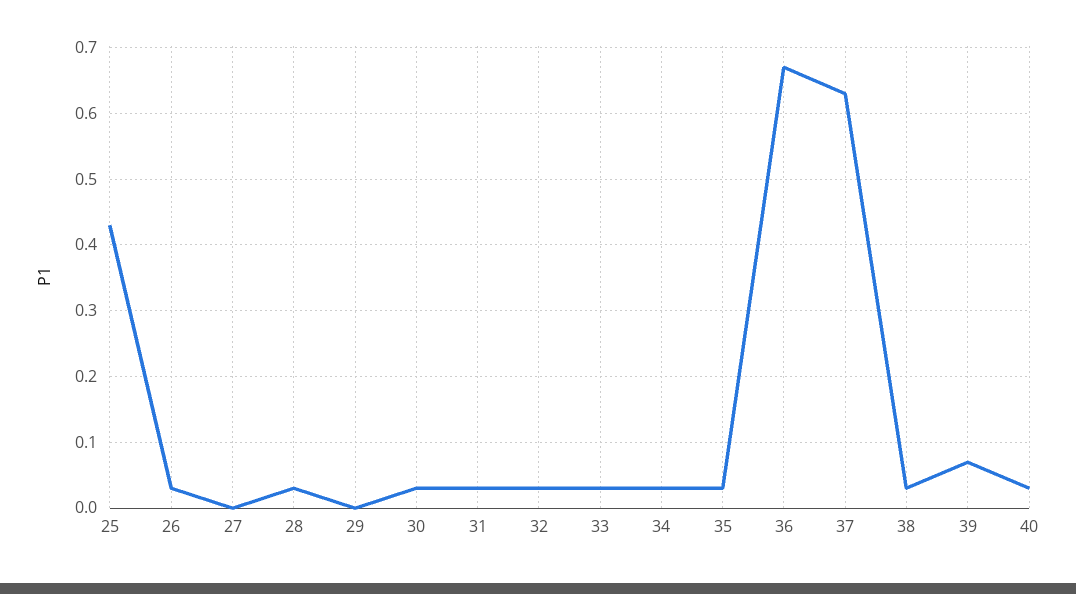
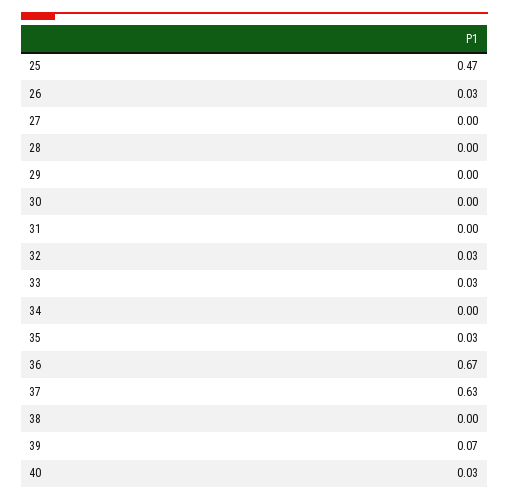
25: 0.43 -> 0.47
28: 0.03 -> 0
30: 0.03 -> 0
31: 0.03 -> 0
34: 0.03 -> 0
38: 0.03 -> 0

